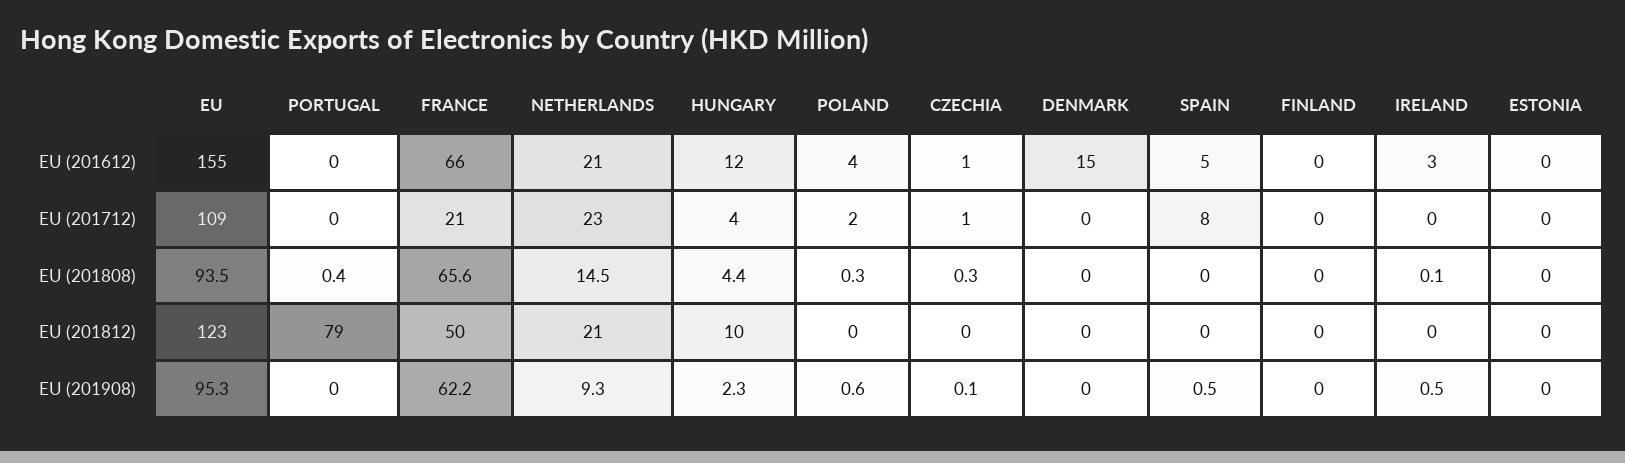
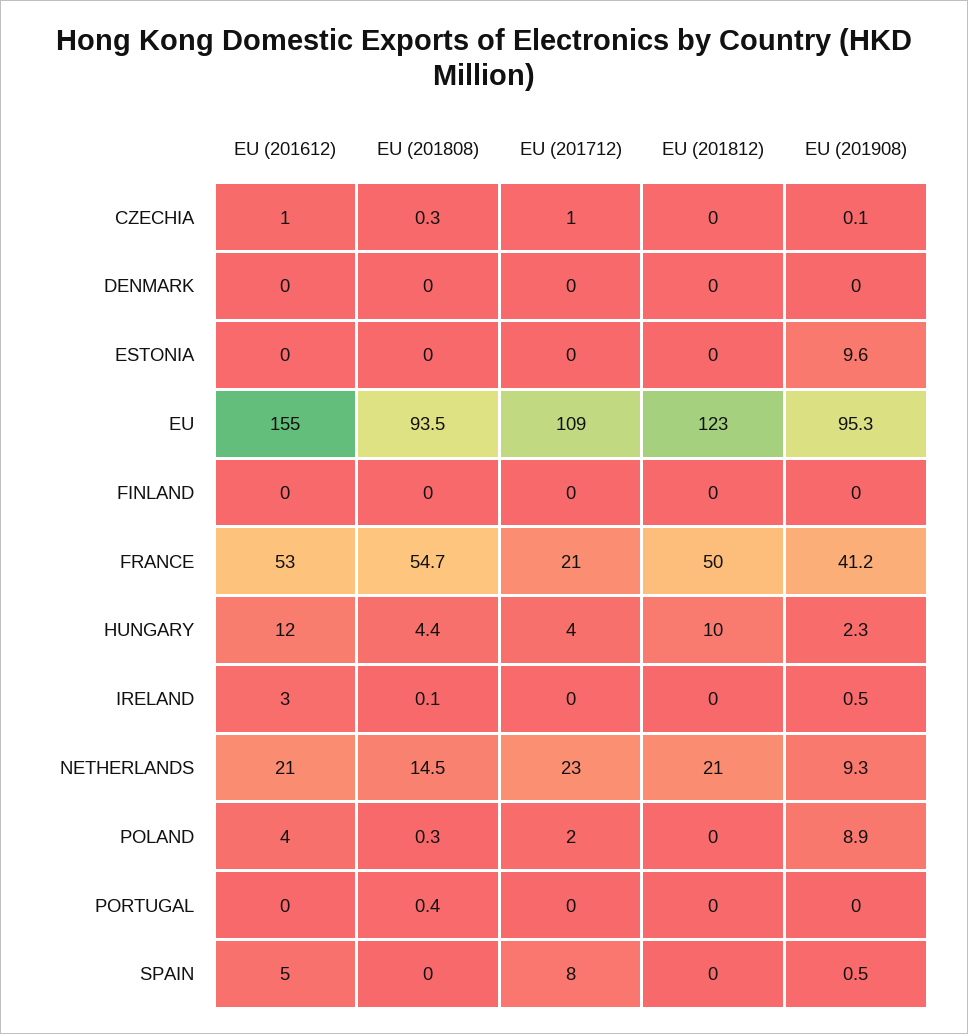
FRANCE, EU (201612): 66 -> 53
DENMARK, EU (201612): 15 -> 0
FRANCE, EU (201808): 65.6 -> 54.7
PORTUGAL, EU (201812): 79 -> 0
FRANCE, EU (201908): 62.2 -> 41.2
POLAND, EU (201908): 0.6 -> 8.9
ESTONIA, EU (201908): 0 -> 9.6

